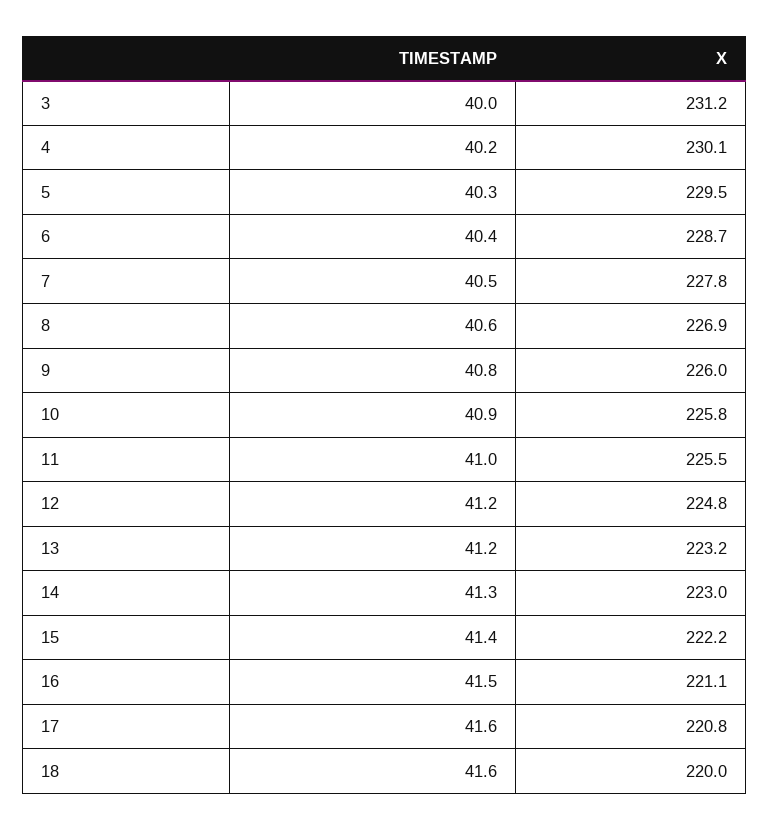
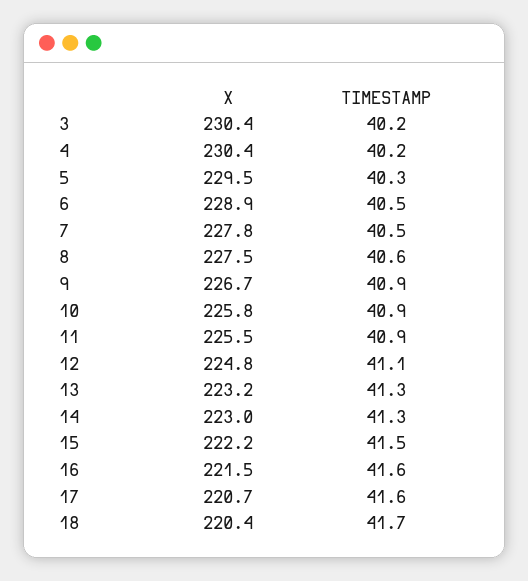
TIMESTAMP, 3: 40 -> 40.2
X, 3: 231.2 -> 230.4
X, 4: 230.1 -> 230.4
TIMESTAMP, 6: 40.4 -> 40.5
X, 6: 228.7 -> 228.9
X, 8: 226.9 -> 227.5
TIMESTAMP, 9: 40.8 -> 40.9
X, 9: 226 -> 226.7
TIMESTAMP, 11: 41 -> 40.9
TIMESTAMP, 12: 41.2 -> 41.1
TIMESTAMP, 13: 41.2 -> 41.3
TIMESTAMP, 15: 41.4 -> 41.5
TIMESTAMP, 16: 41.5 -> 41.6
X, 16: 221.1 -> 221.5
X, 17: 220.8 -> 220.7
TIMESTAMP, 18: 41.6 -> 41.7
X, 18: 220 -> 220.4

